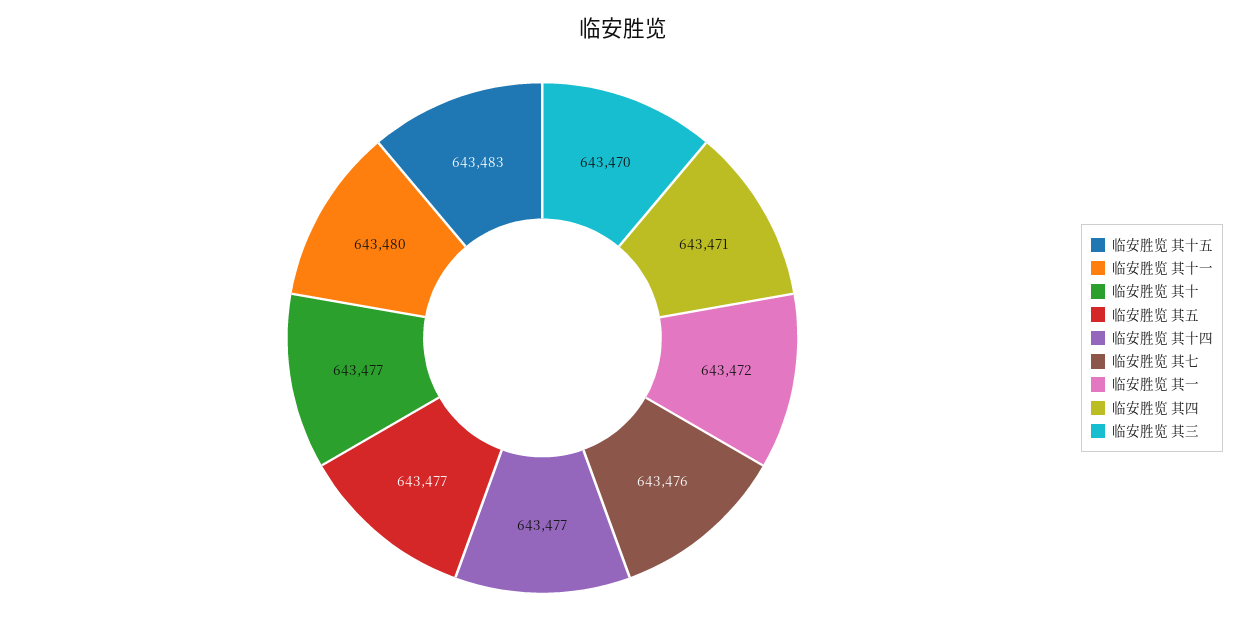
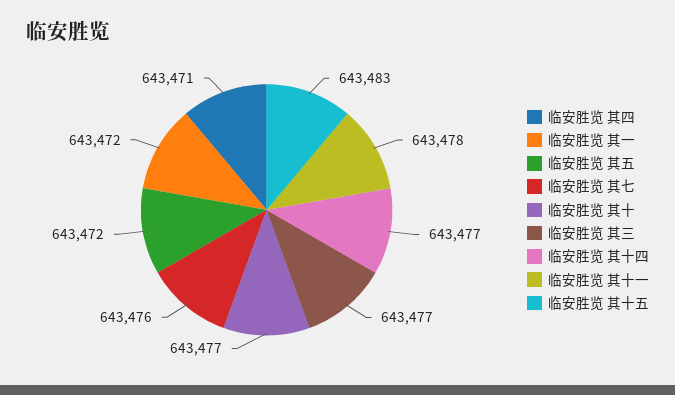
临安胜览 其十一: 643480 -> 643478
临安胜览 其五: 643477 -> 643472
临安胜览 其三: 643470 -> 643477

